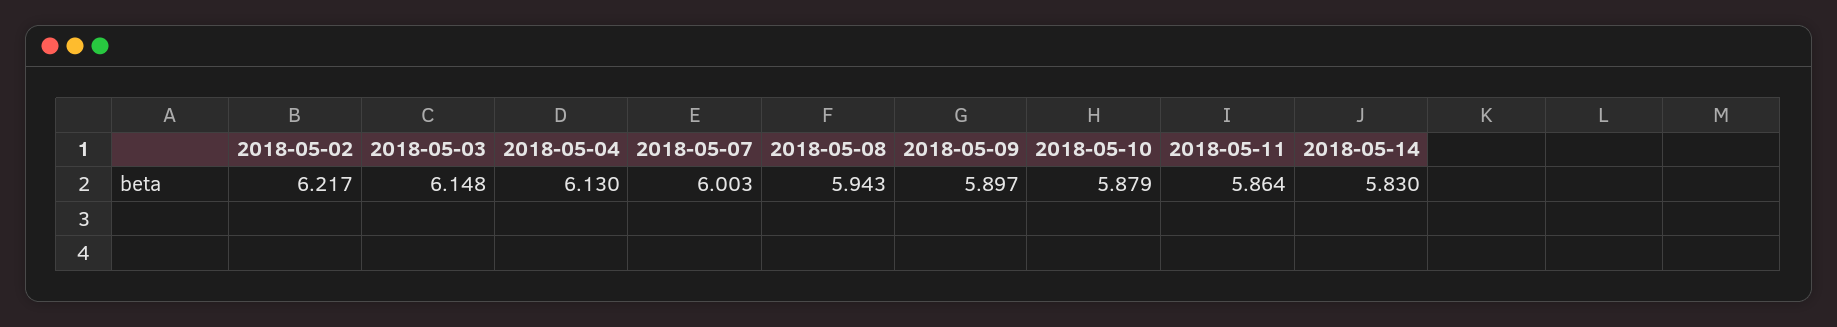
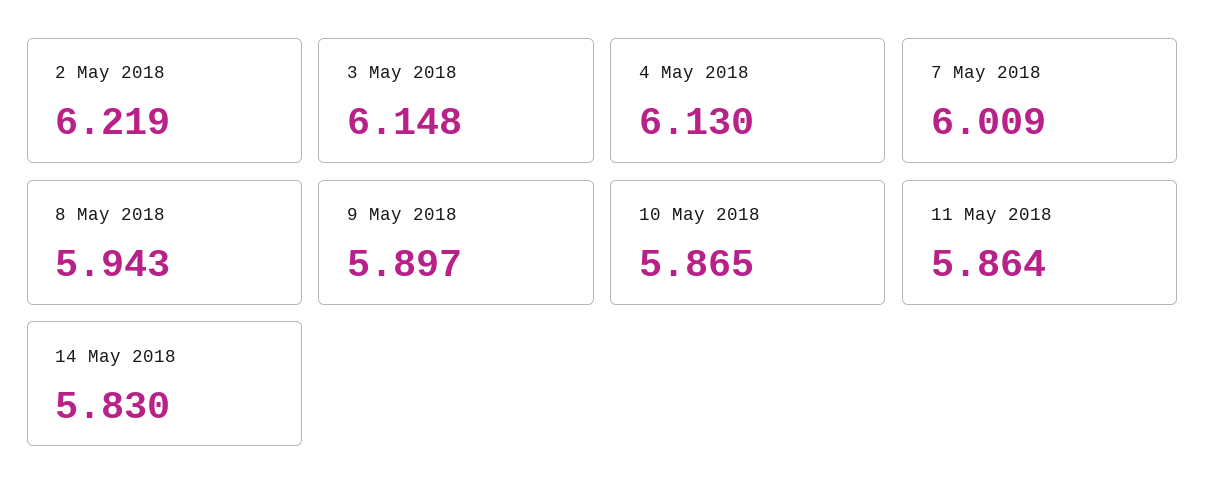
2018-05-02: 6.217 -> 6.219
2018-05-07: 6.003 -> 6.009
2018-05-10: 5.879 -> 5.865

